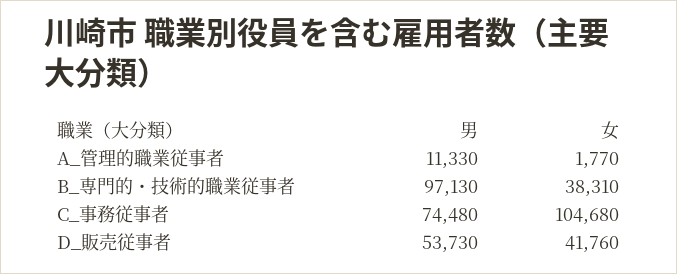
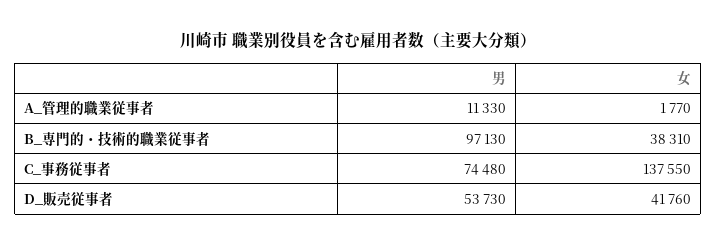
女, C_事務従事者: 104680 -> 137550

